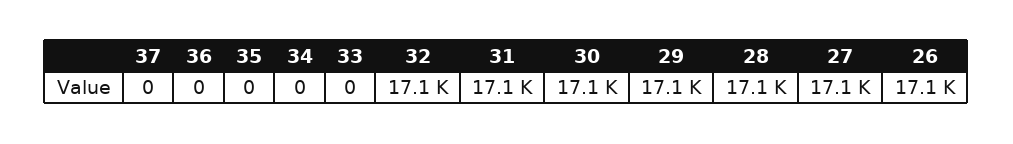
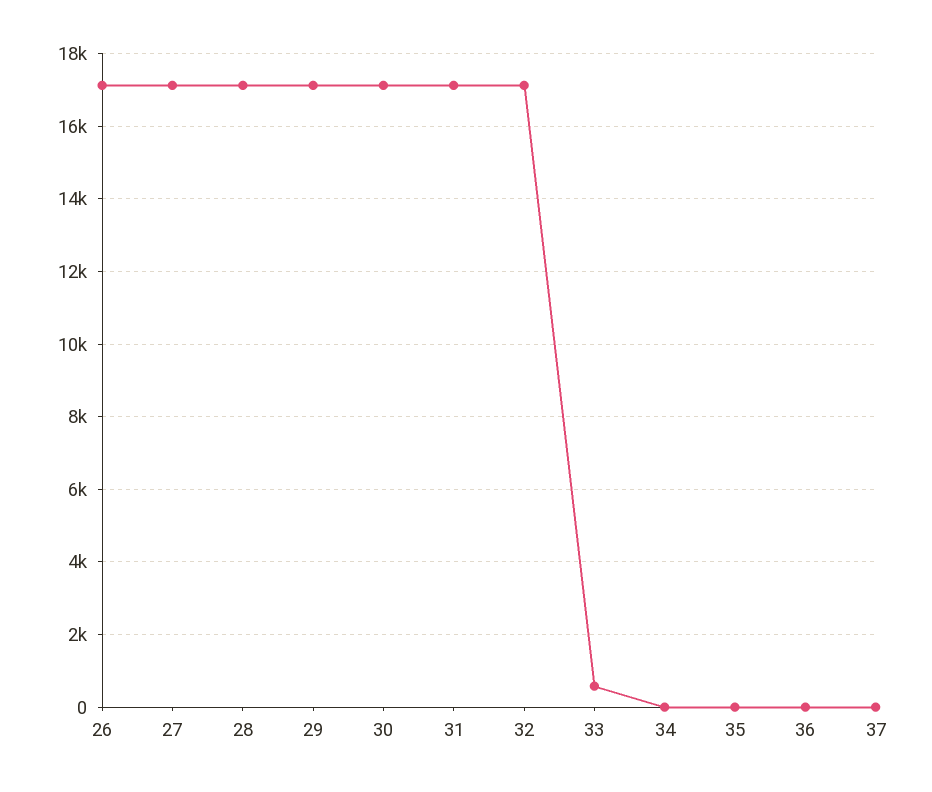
33: 0 -> 600

